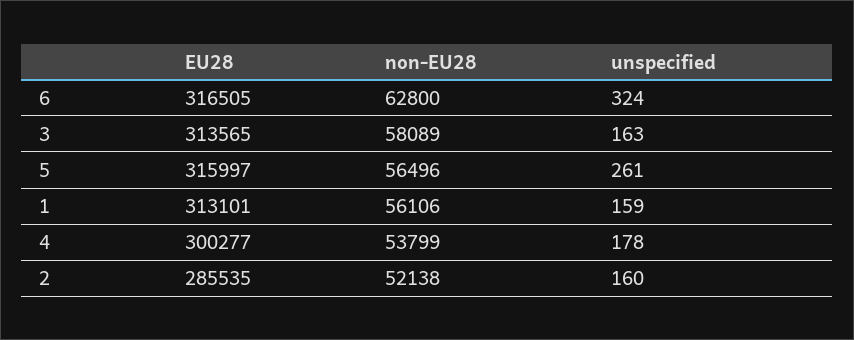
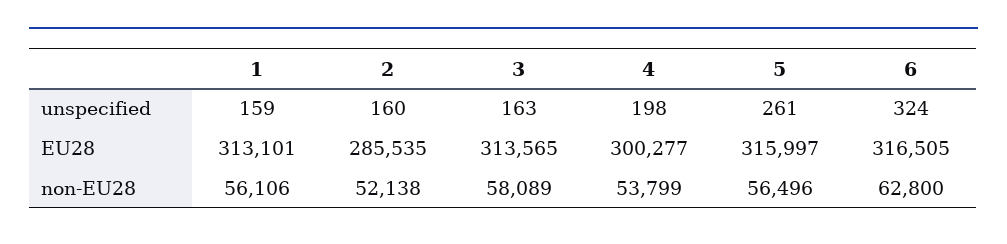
unspecified, 4: 178 -> 198

